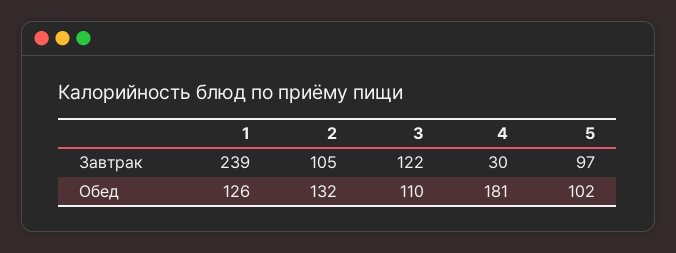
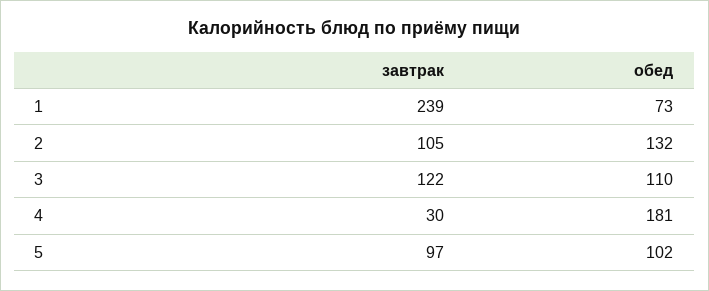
1, Обед: 126 -> 73

